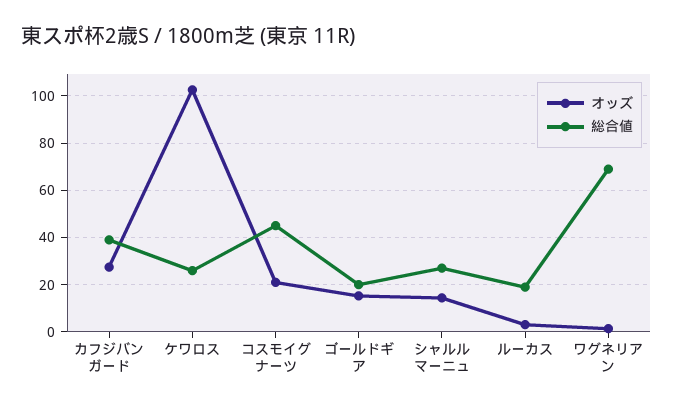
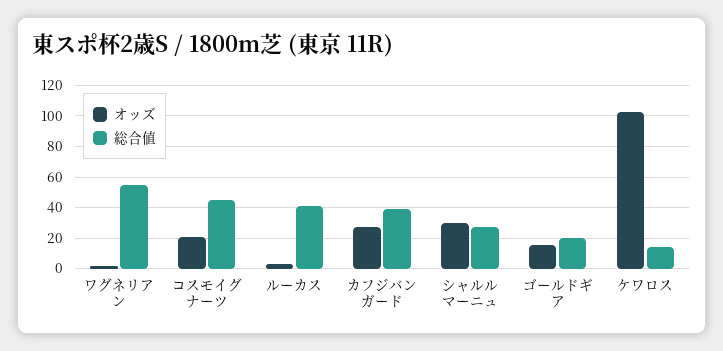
総合値, ケワロス: 25 -> 15
オッズ, シャルルマーニュ: 15 -> 30
総合値, ルーカス: 20 -> 40
総合値, ワグネリアン: 70 -> 55

